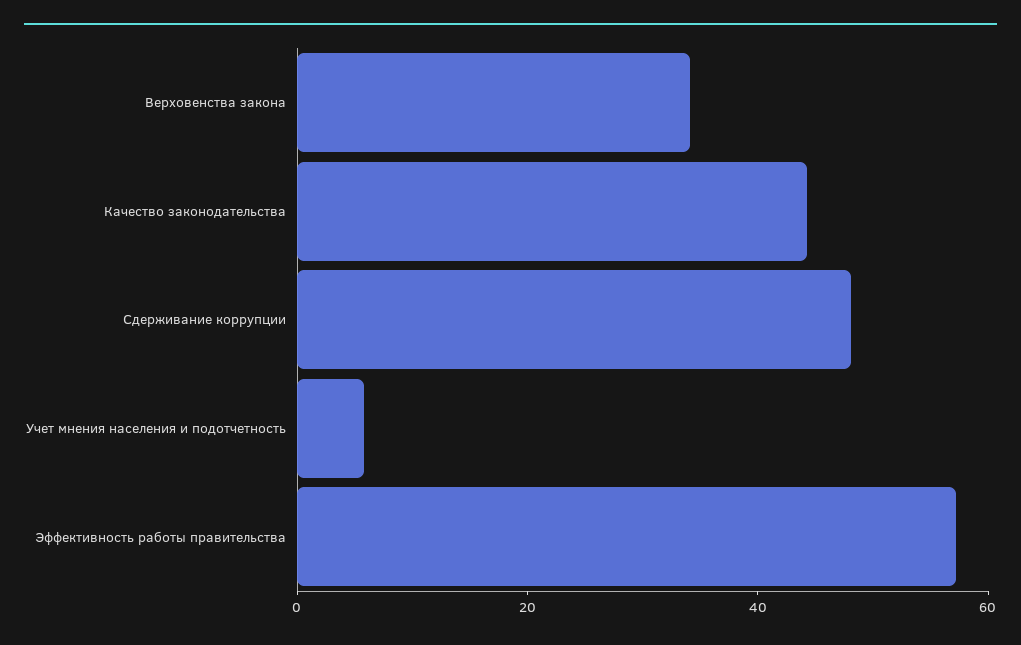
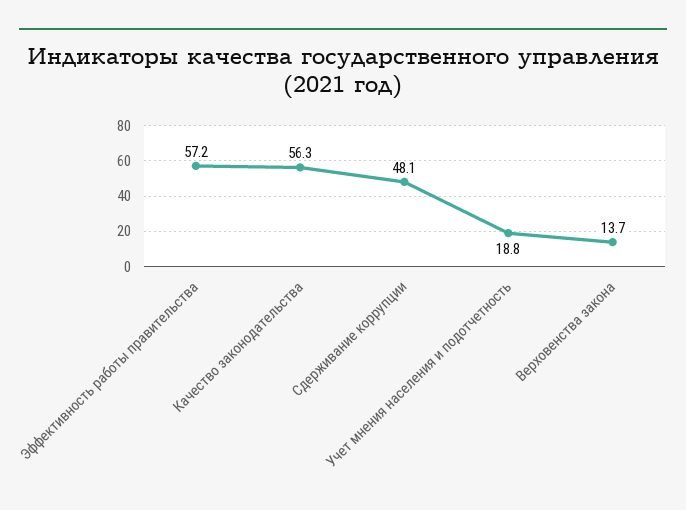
Верховенства закона: 35 -> 13.7
Качество законодательства: 45 -> 56.3
Учет мнения населения и подотчетность: 5 -> 18.8

